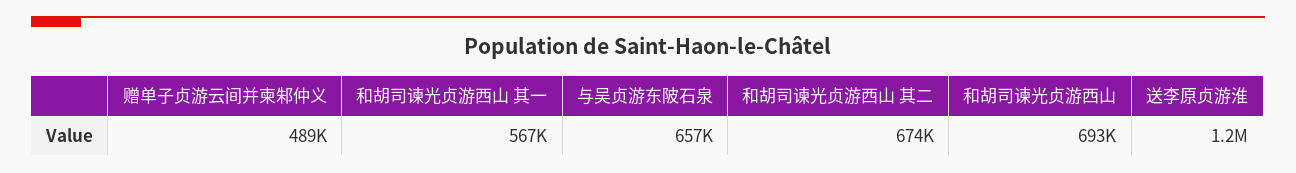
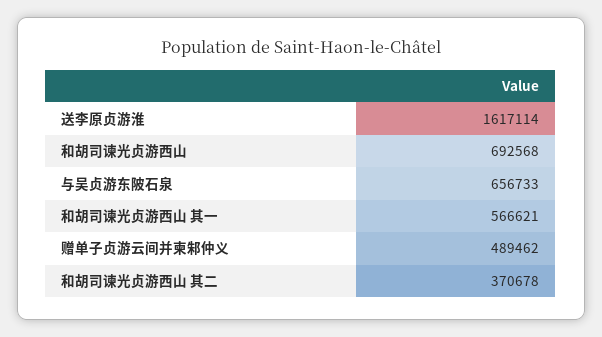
和胡司谏光贞游西山 其二: 674000 -> 370678
送李原贞游淮: 1200000 -> 1617114

